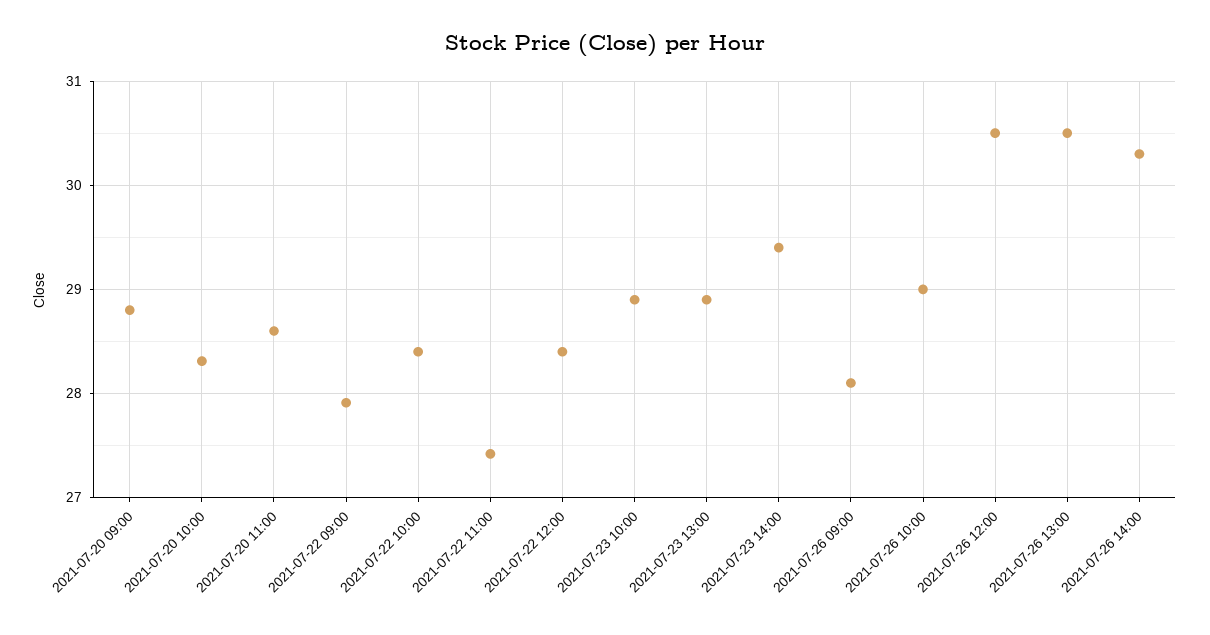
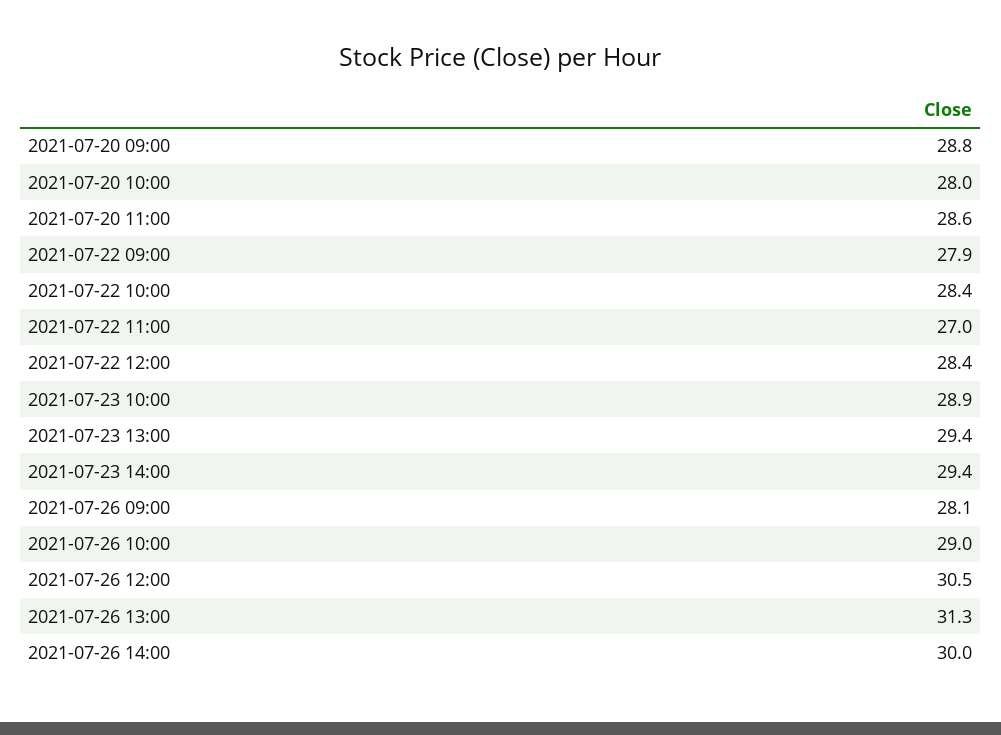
2021-07-20 10:00: 28.3 -> 28
2021-07-22 11:00: 27.4 -> 27
2021-07-23 13:00: 28.9 -> 29.4
2021-07-26 13:00: 30.5 -> 31.3
2021-07-26 14:00: 30.3 -> 30

